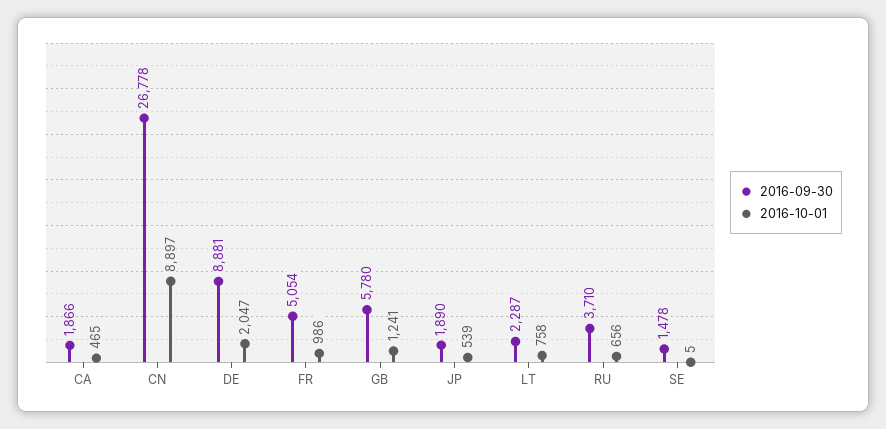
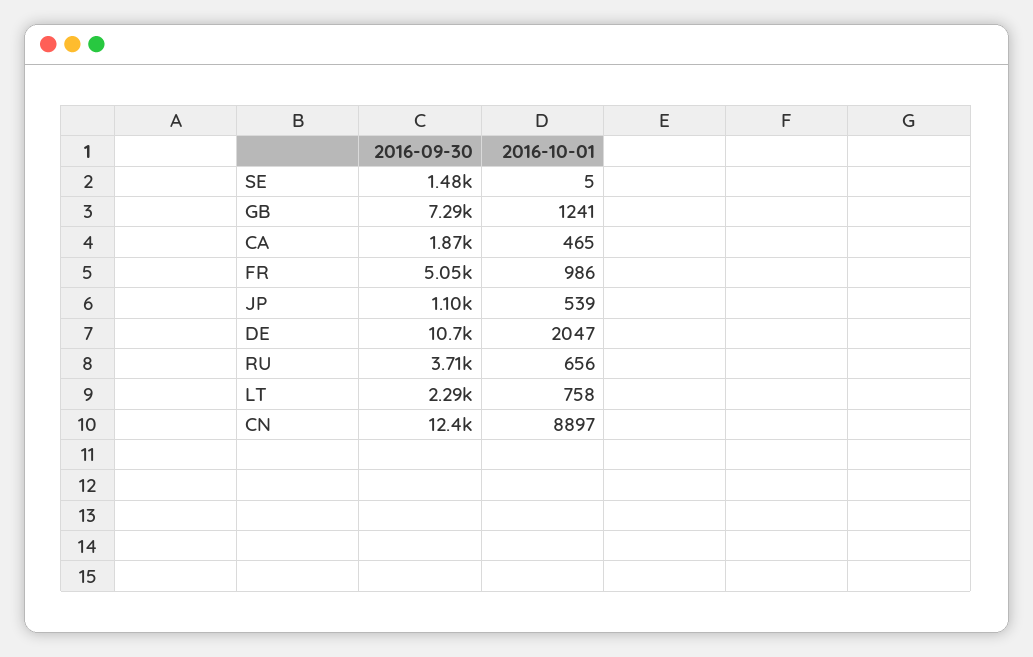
2016-09-30, CN: 26778 -> 12400
2016-09-30, DE: 8881 -> 10700
2016-09-30, GB: 5780 -> 7290
2016-09-30, JP: 1890 -> 1100

